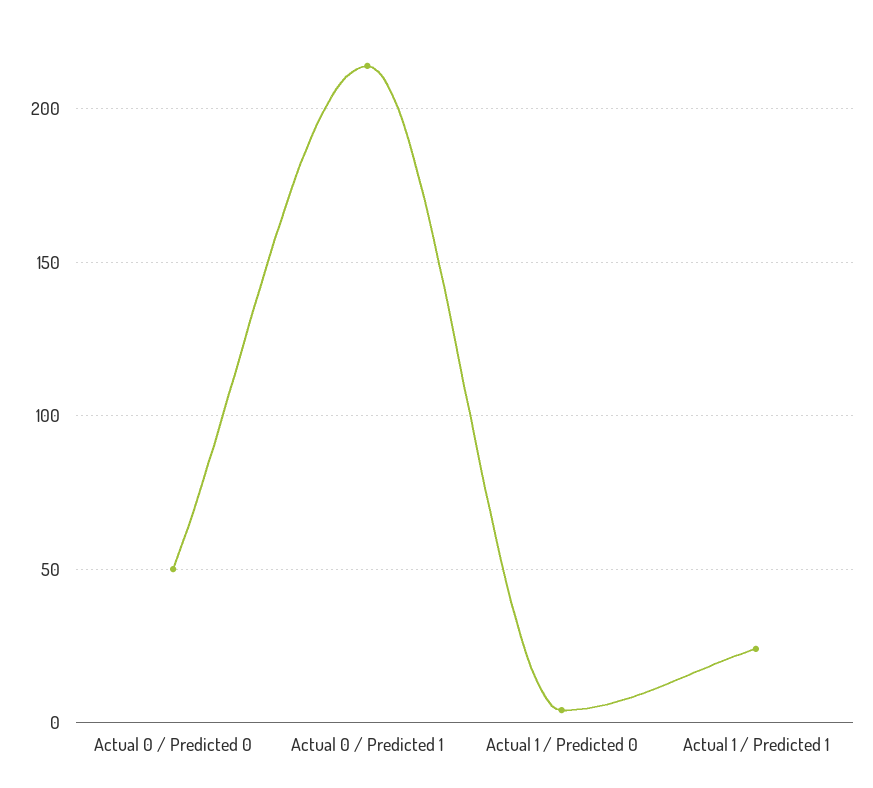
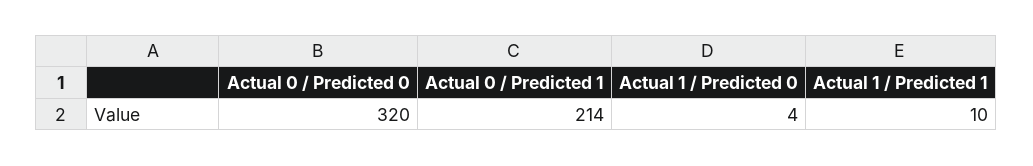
Actual 0 / Predicted 0: 50 -> 320
Actual 1 / Predicted 1: 25 -> 10

